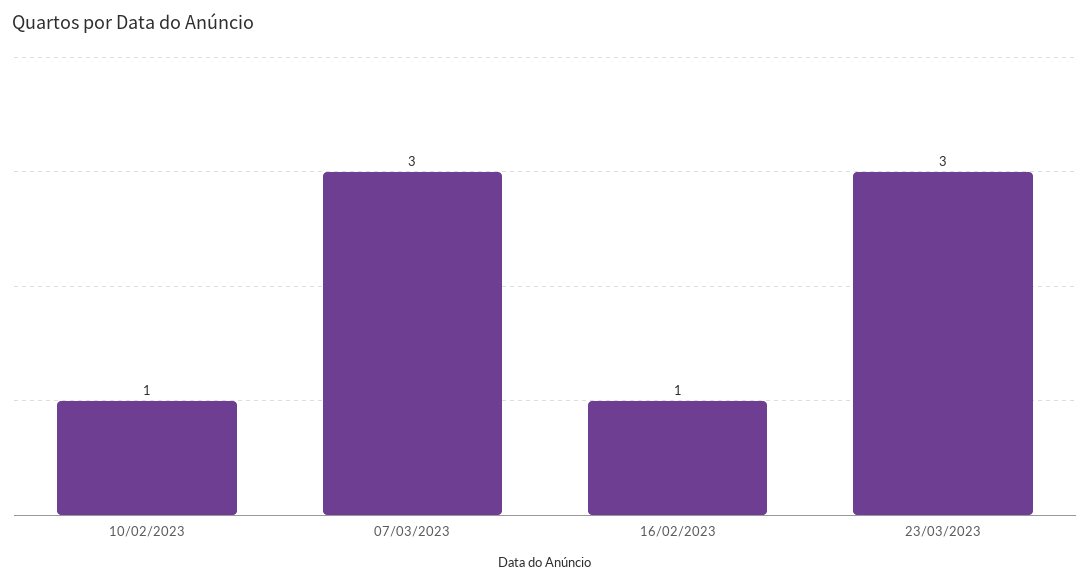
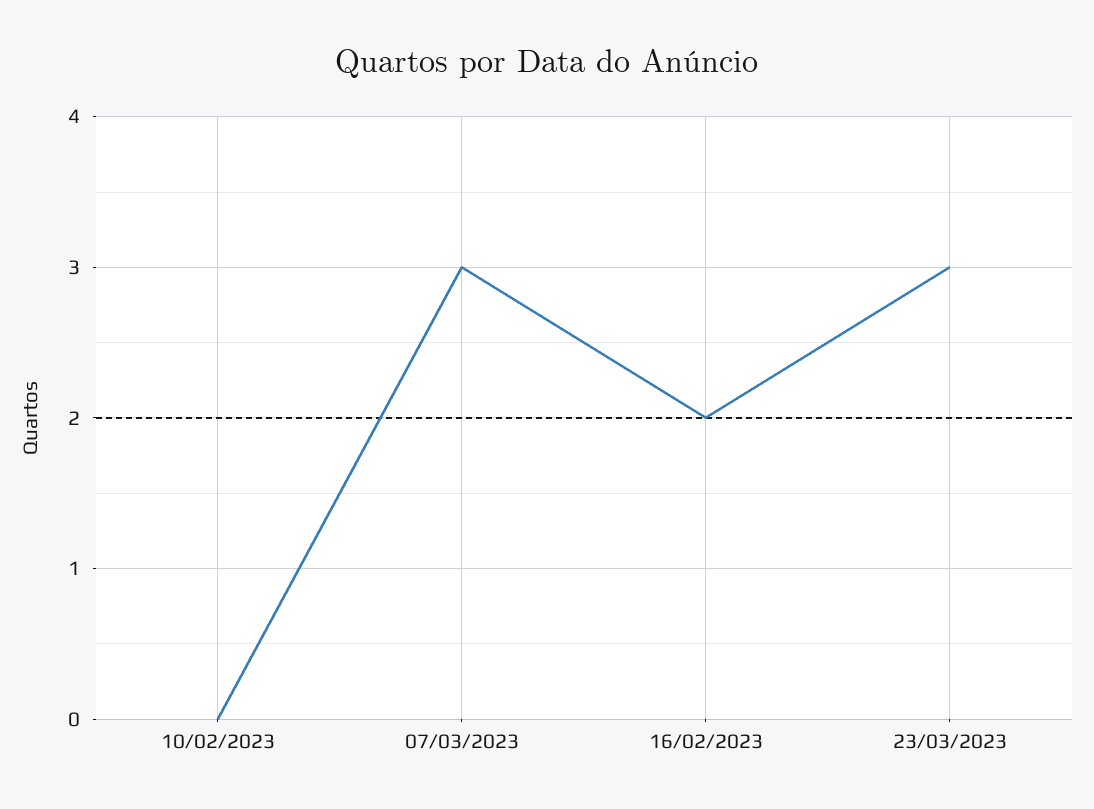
10/02/2023: 1 -> 0
16/02/2023: 1 -> 2

